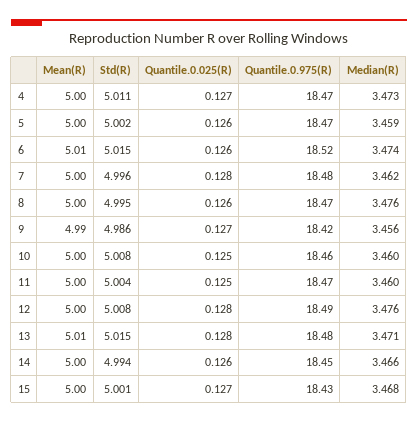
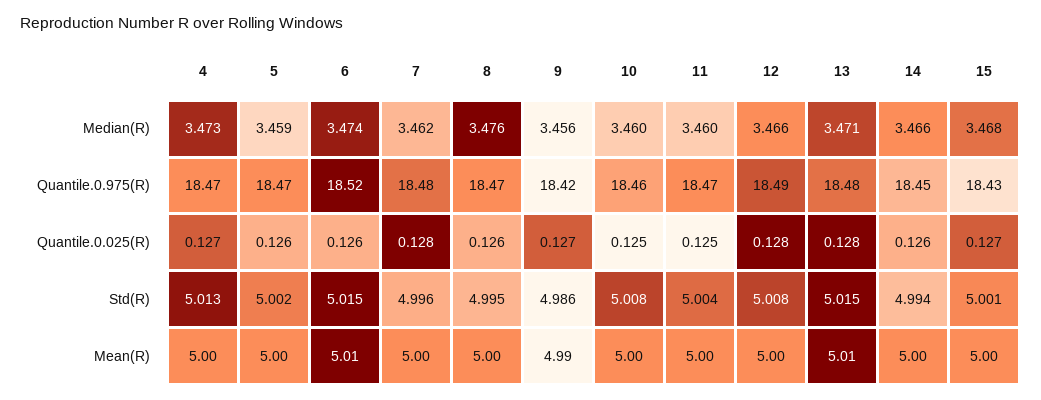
Std(R), 4: 5.011 -> 5.013
Median(R), 12: 3.476 -> 3.466

